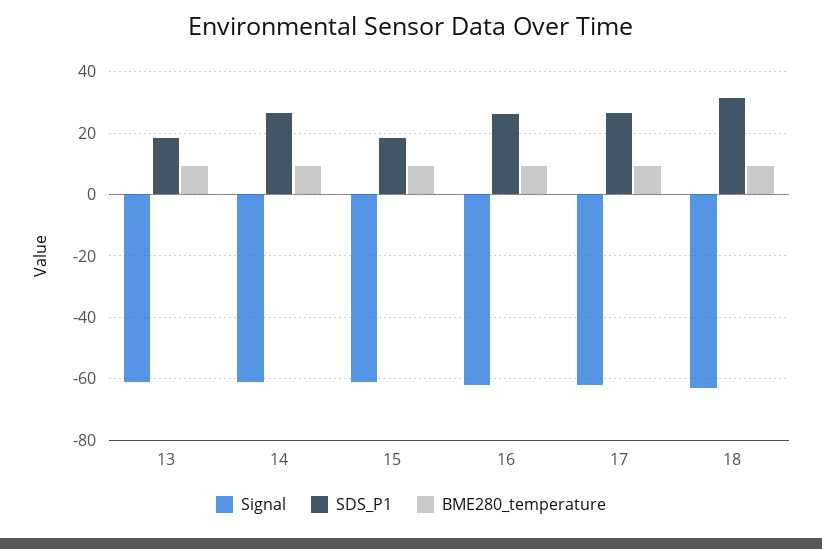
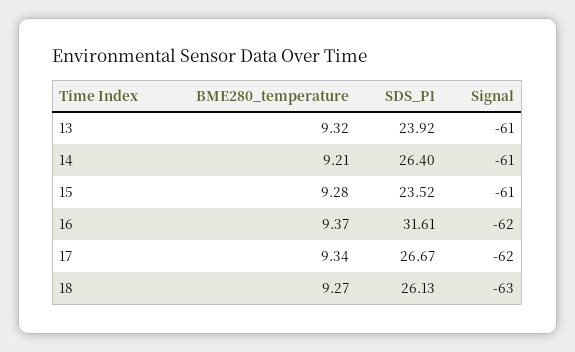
SDS_P1, 13: 18 -> 23.92
SDS_P1, 15: 18 -> 23.52
SDS_P1, 16: 26 -> 31.61
SDS_P1, 18: 32 -> 26.13

